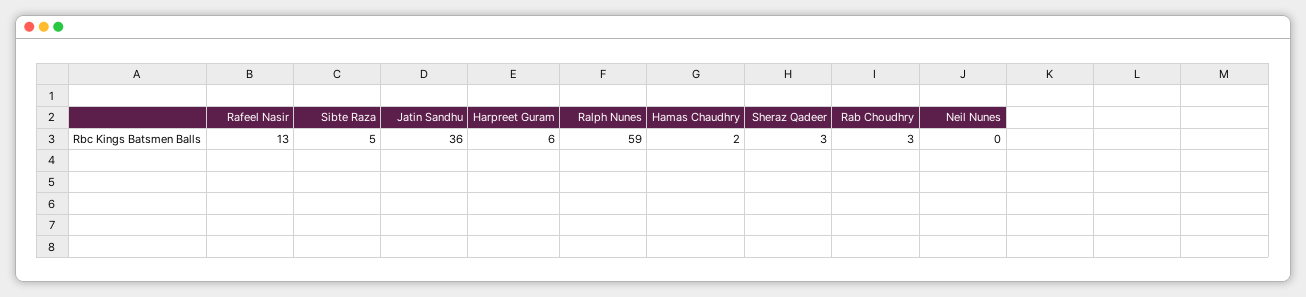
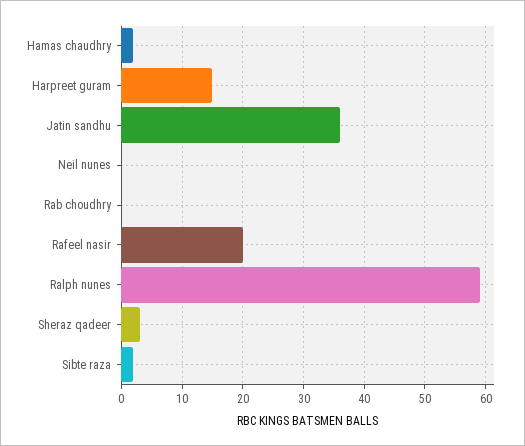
Rafeel Nasir: 13 -> 20
Sibte Raza: 5 -> 2
Harpreet Guram: 6 -> 15
Rab Choudhry: 3 -> 0

